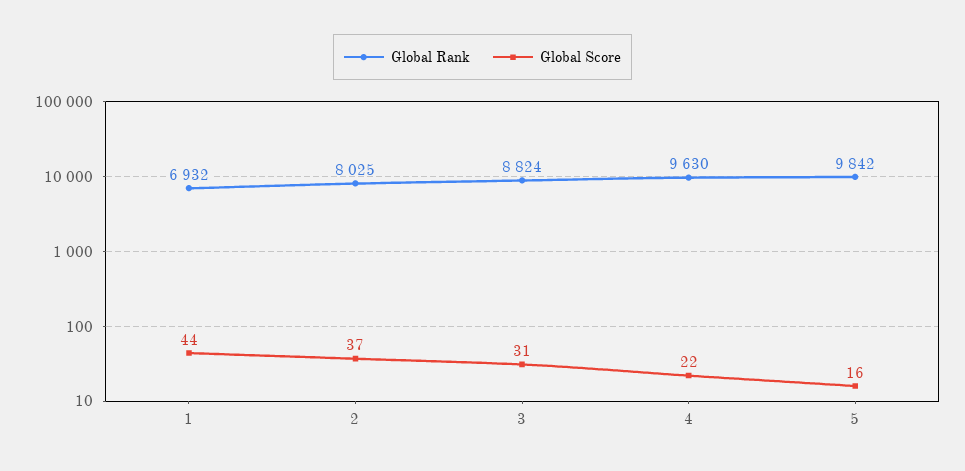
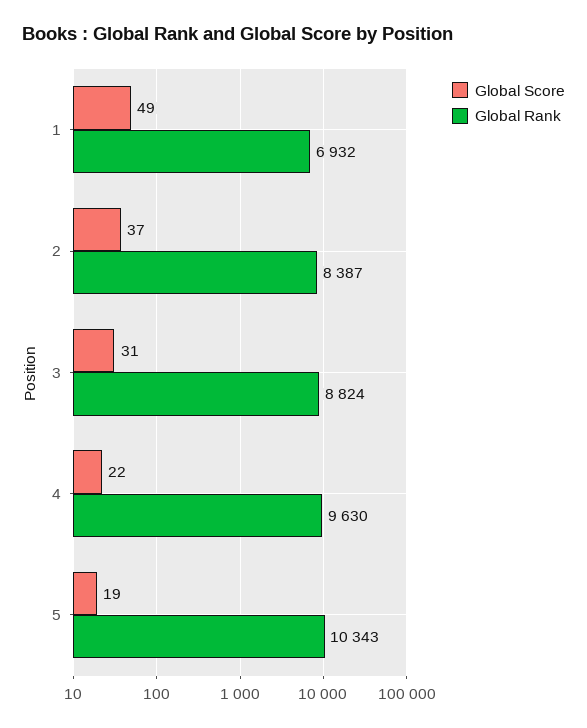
Global Score, 1: 44 -> 49
Global Rank, 2: 8025 -> 8387
Global Rank, 5: 9842 -> 10343
Global Score, 5: 16 -> 19

